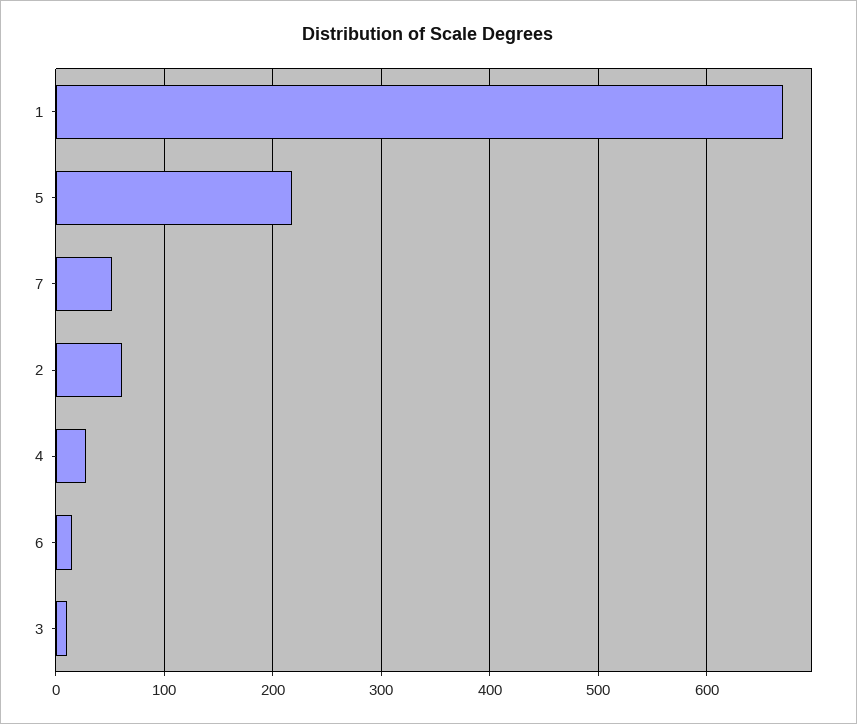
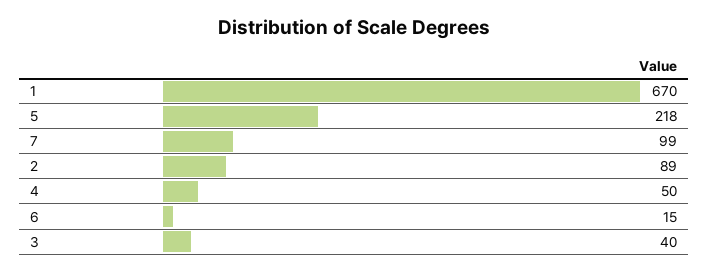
7: 50 -> 99
2: 60 -> 89
4: 30 -> 50
3: 10 -> 40

